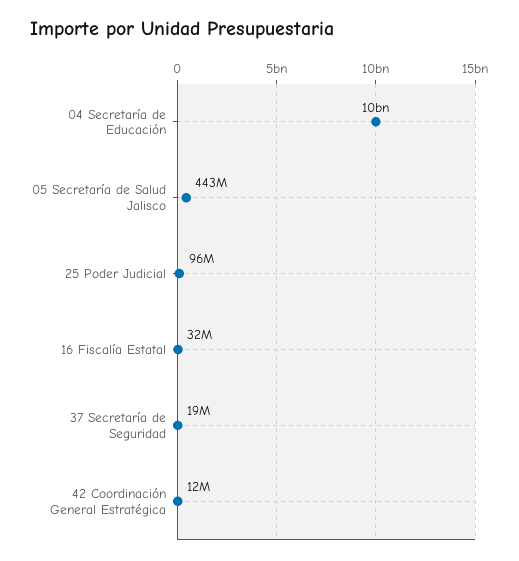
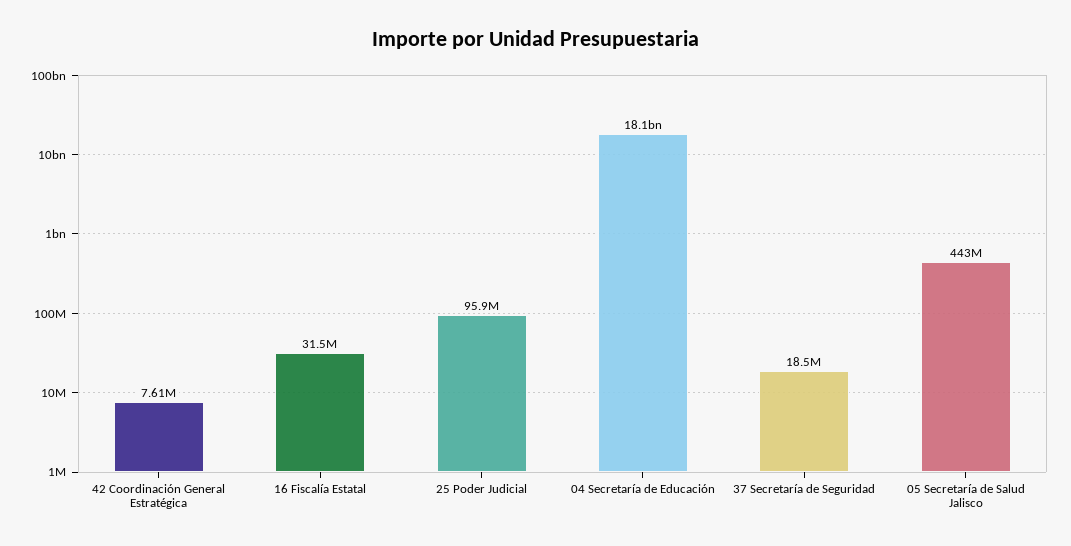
04 Secretaría de Educación: 10000000000 -> 18100000000
42 Coordinación General Estratégica: 12000000 -> 7610000

